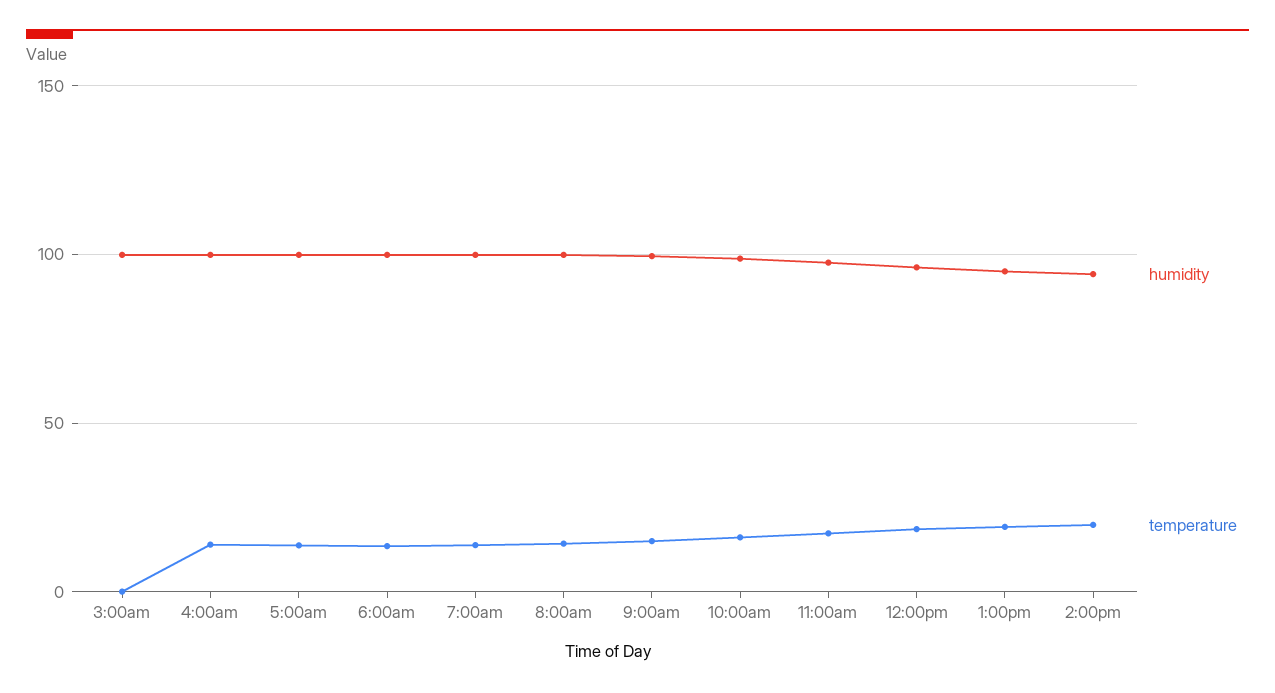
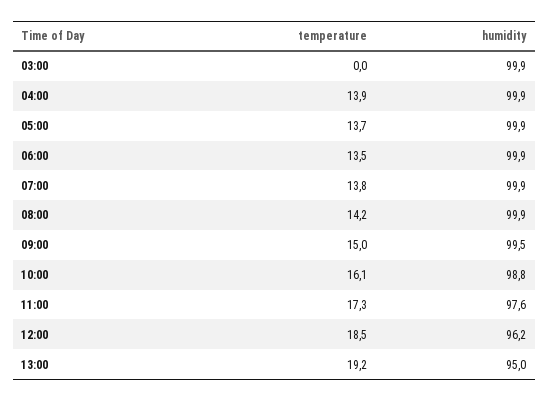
humidity, 2:00pm: 95 -> none
temperature, 2:00pm: 20 -> none

